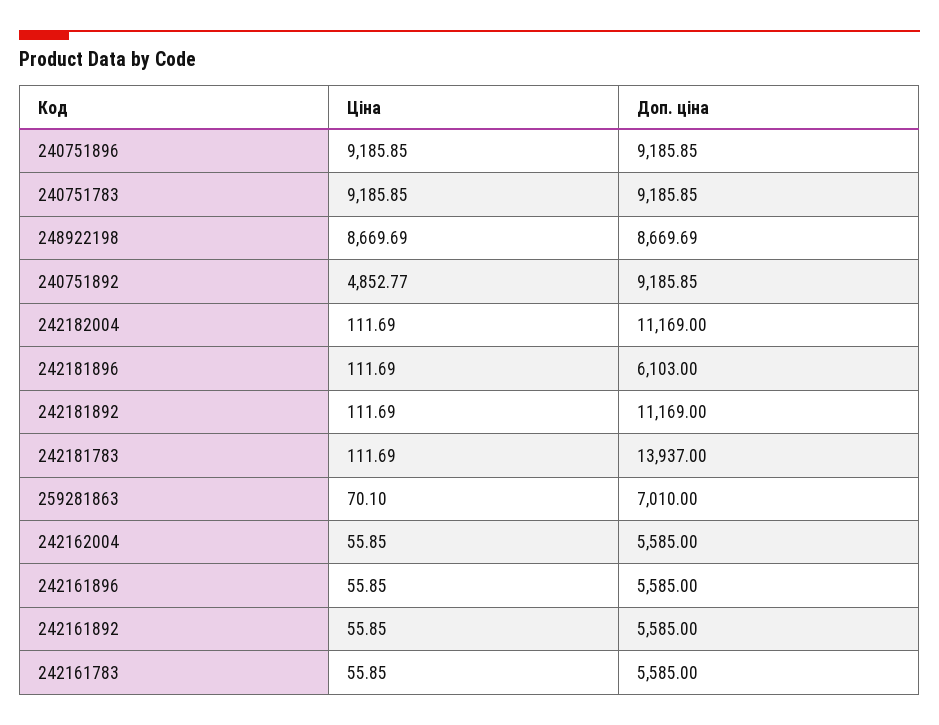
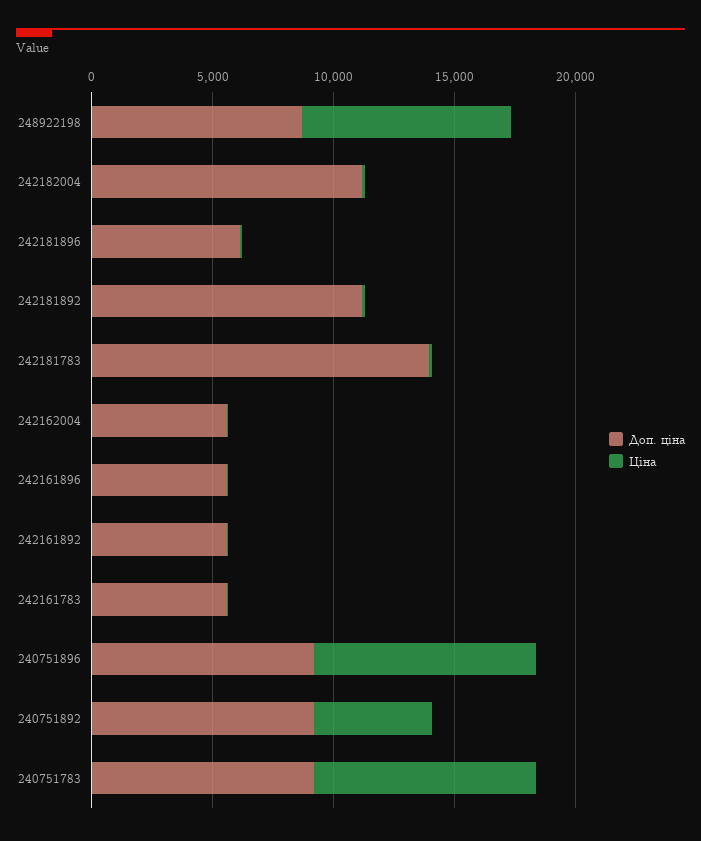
Ціна, 259281863: 70.1 -> none
Доп. ціна, 259281863: 7010 -> none

